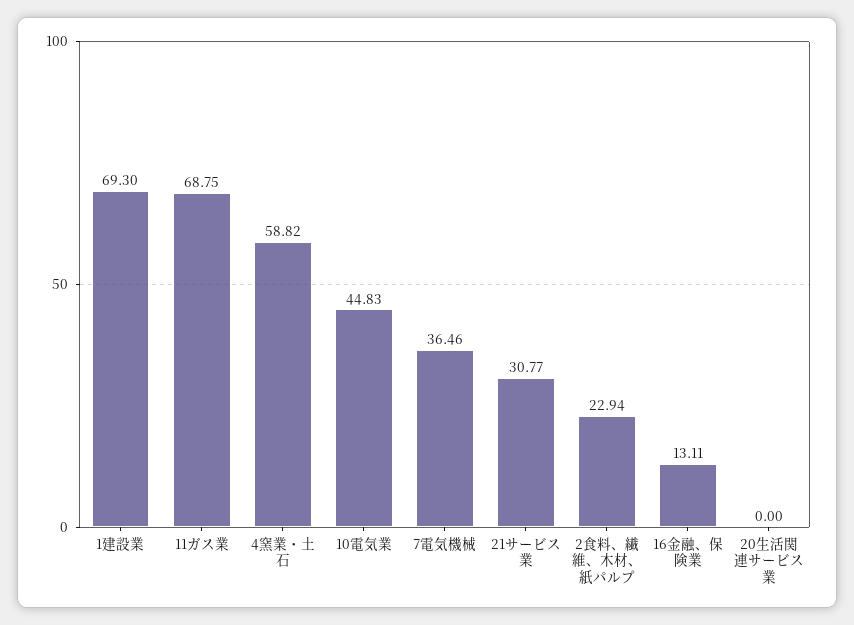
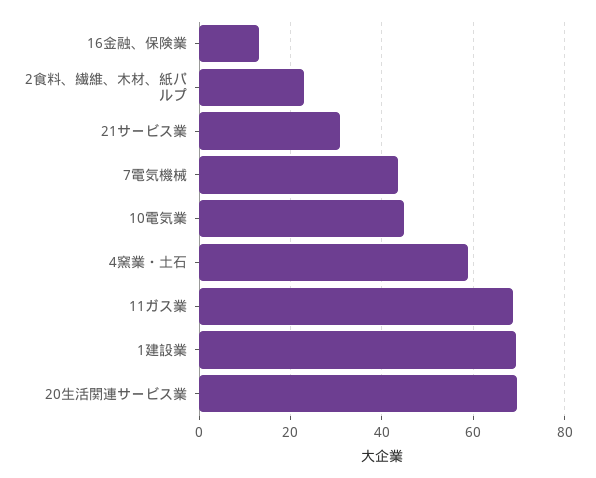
7電気機械: 36.46 -> 44
20生活関連サービス業: 0 -> 70

